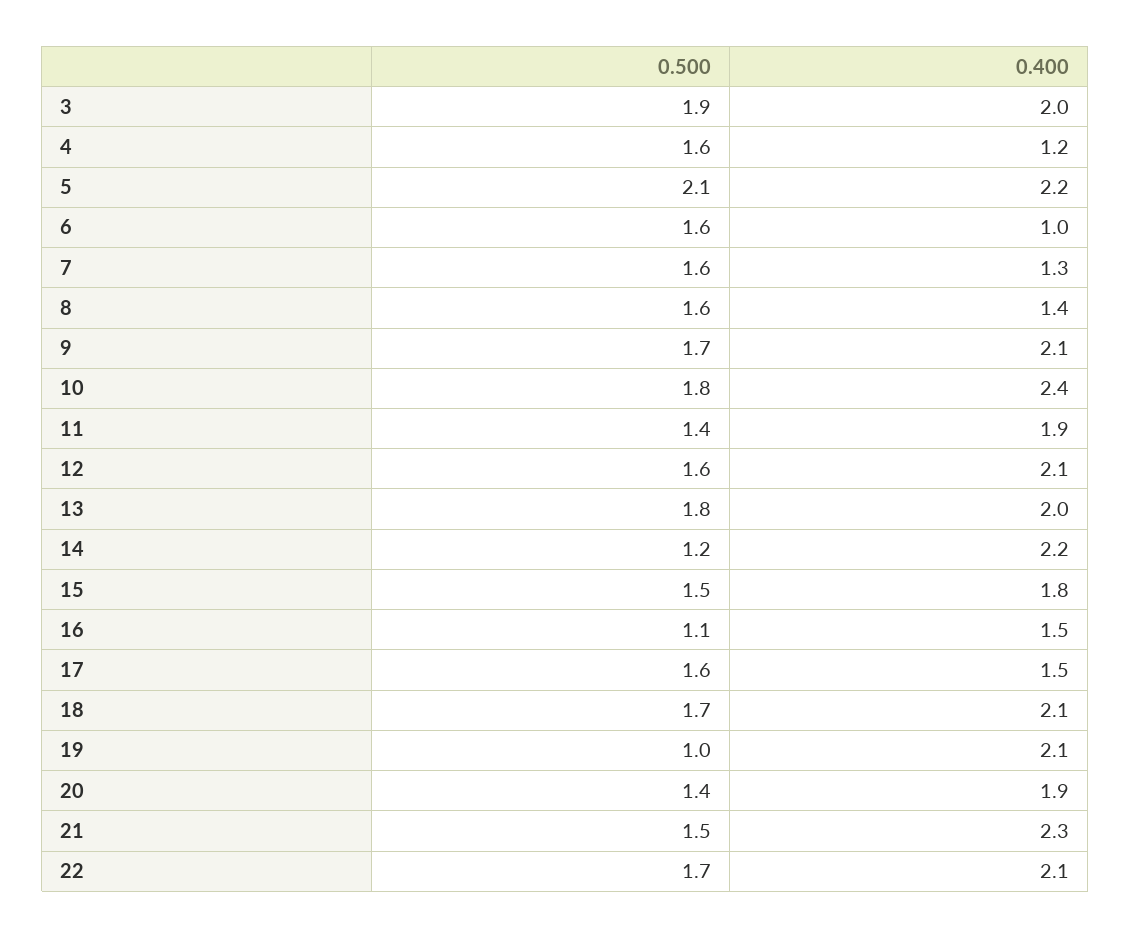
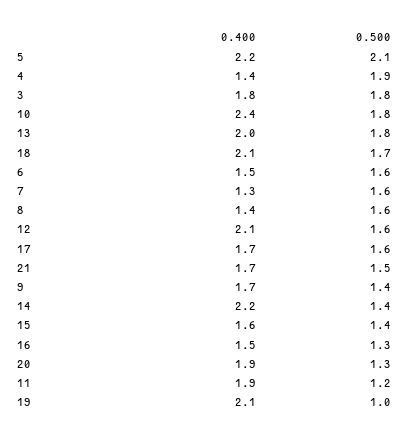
0.500, 3: 1.9 -> 1.8
0.400, 3: 2 -> 1.8
0.500, 4: 1.6 -> 1.9
0.400, 4: 1.2 -> 1.4
0.400, 6: 1 -> 1.5
0.500, 9: 1.7 -> 1.4
0.400, 9: 2.1 -> 1.7
0.500, 11: 1.4 -> 1.2
0.500, 14: 1.2 -> 1.4
0.500, 15: 1.5 -> 1.4
0.400, 15: 1.8 -> 1.6
0.500, 16: 1.1 -> 1.3
0.400, 17: 1.5 -> 1.7
0.500, 20: 1.4 -> 1.3
0.400, 21: 2.3 -> 1.7
0.500, 22: 1.7 -> none
0.400, 22: 2.1 -> none

